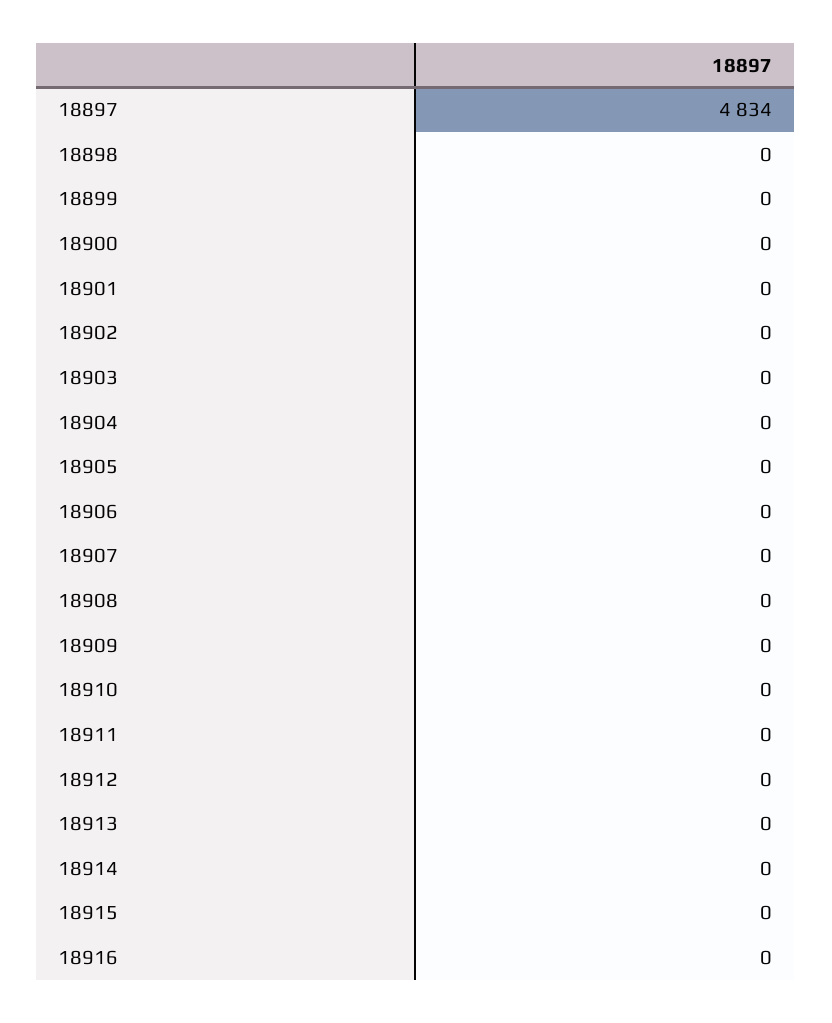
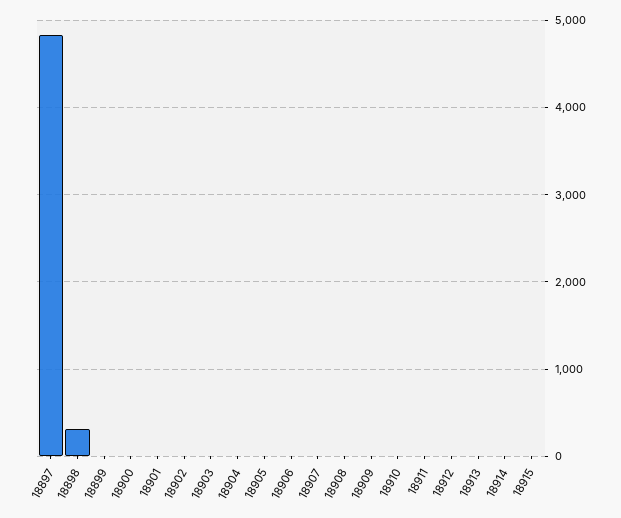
18898: 0 -> 300
18916: 0 -> none

